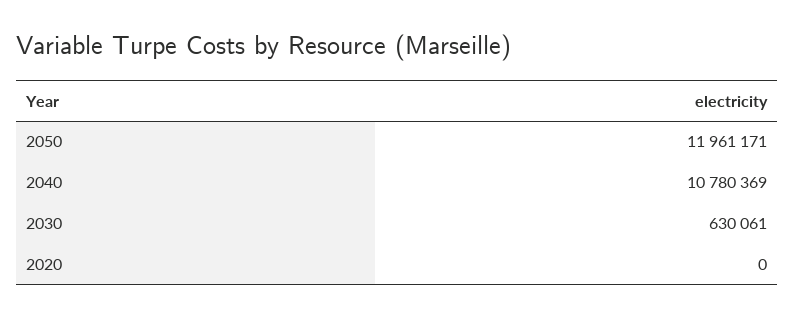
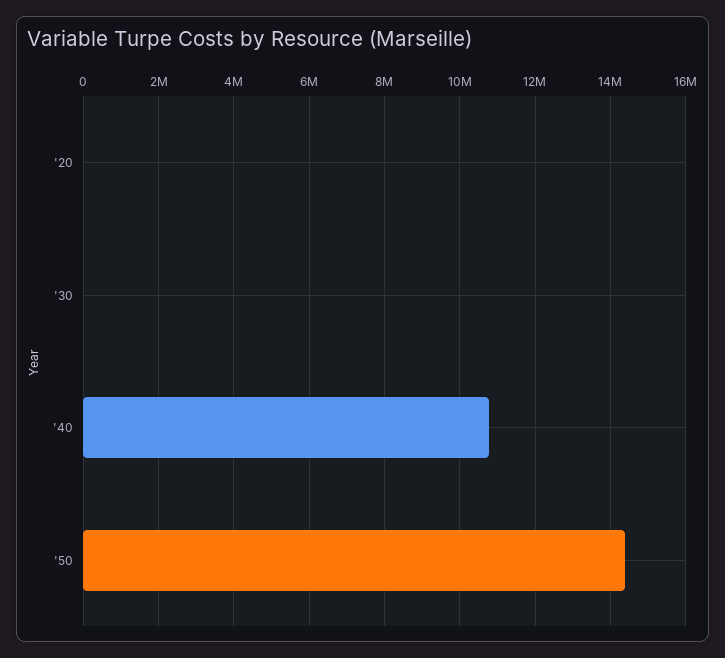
2050: 11961171 -> 14400000
2030: 630061 -> 0

